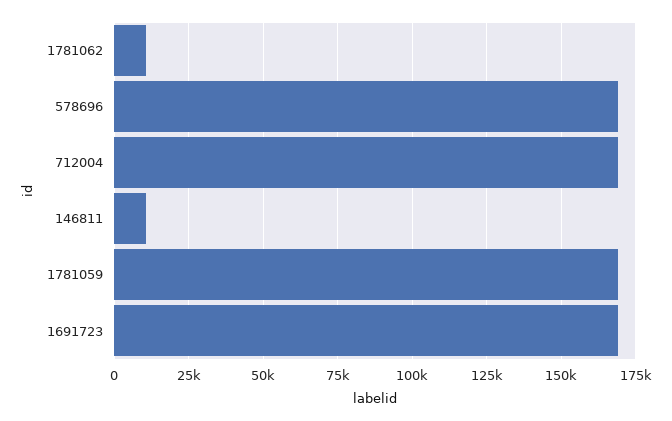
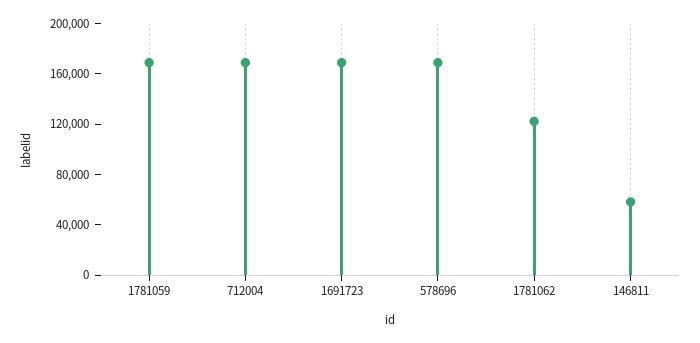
1781062: 10000 -> 120000
146811: 10000 -> 60000

